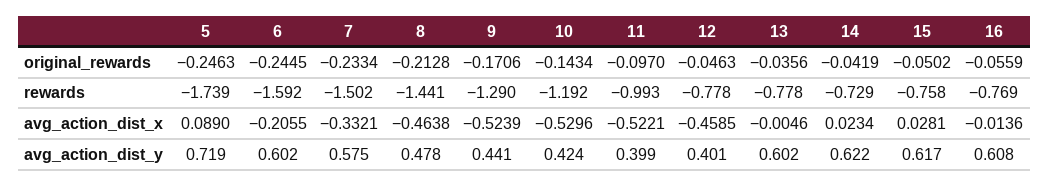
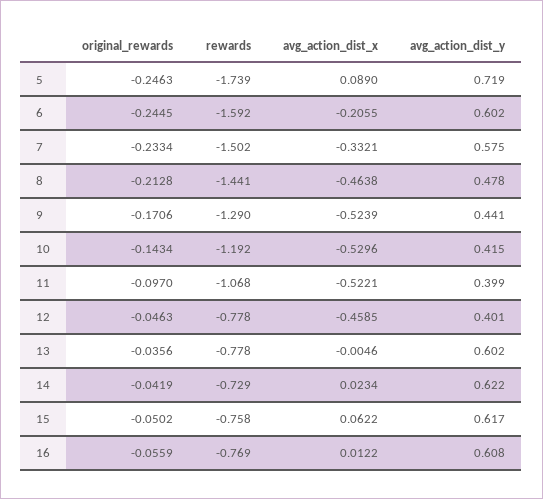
11, rewards: -0.993 -> -1.068
15, avg_action_dist_x: 0.0281 -> 0.0622
16, avg_action_dist_x: -0.0136 -> 0.0122
10, avg_action_dist_y: 0.424 -> 0.415

